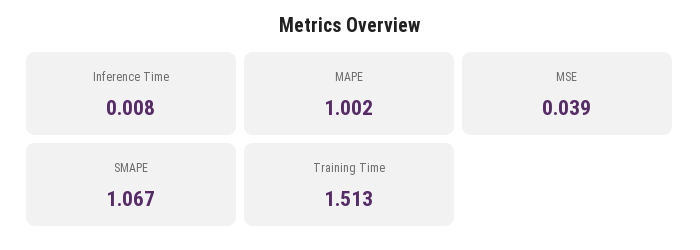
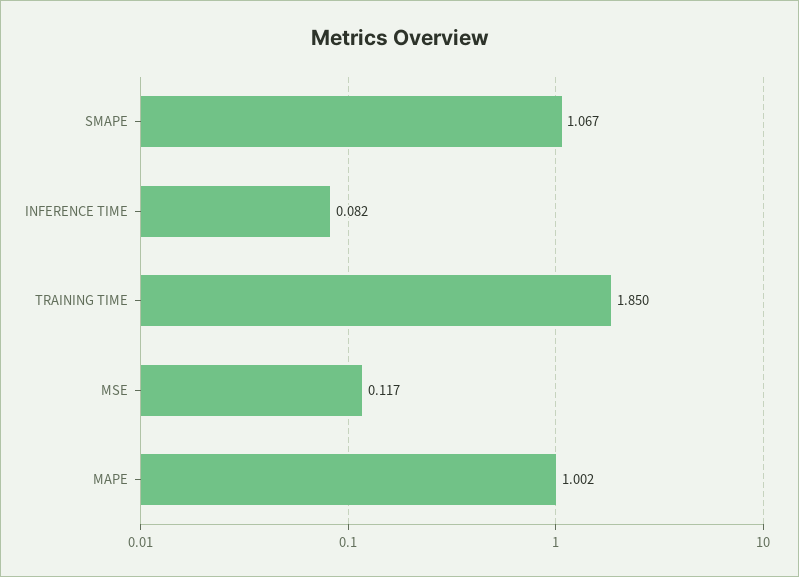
Inference Time: 0.008 -> 0.082
MSE: 0.039 -> 0.117
Training Time: 1.513 -> 1.85

